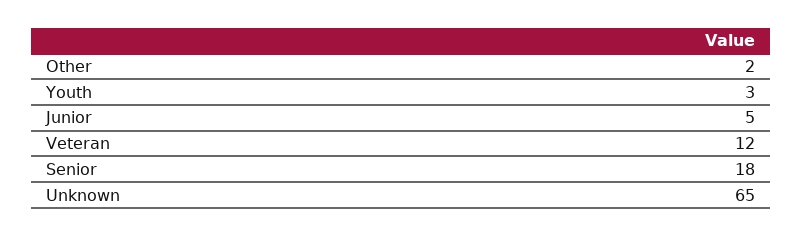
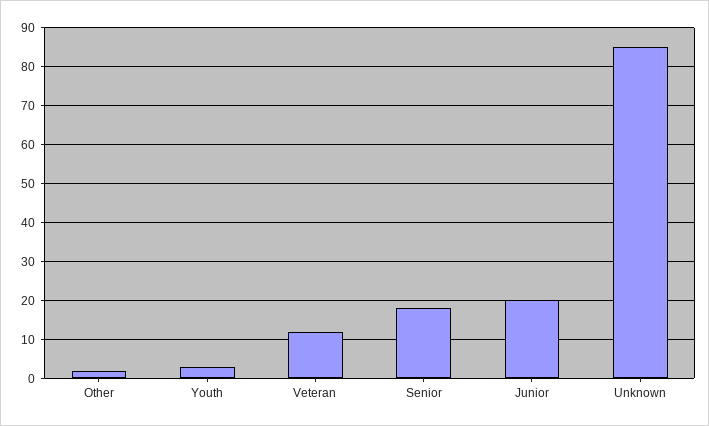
Junior: 5 -> 20
Unknown: 65 -> 85

